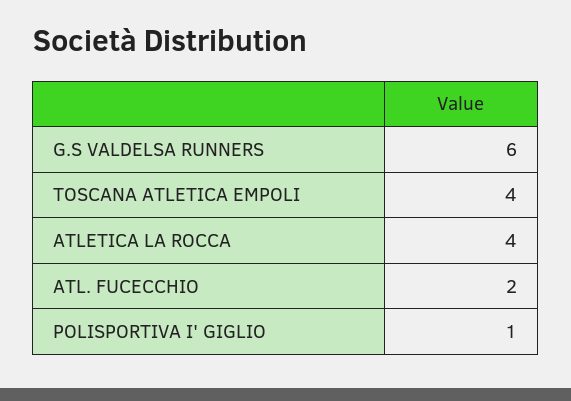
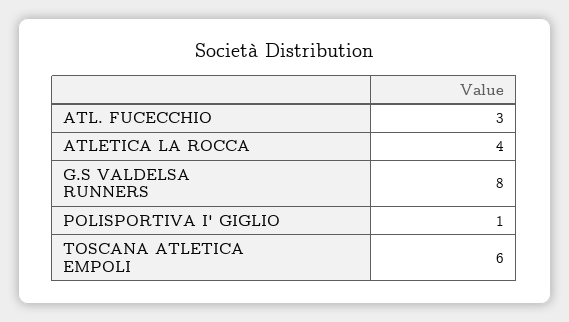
G.S VALDELSA RUNNERS: 6 -> 8
TOSCANA ATLETICA EMPOLI: 4 -> 6
ATL. FUCECCHIO: 2 -> 3

